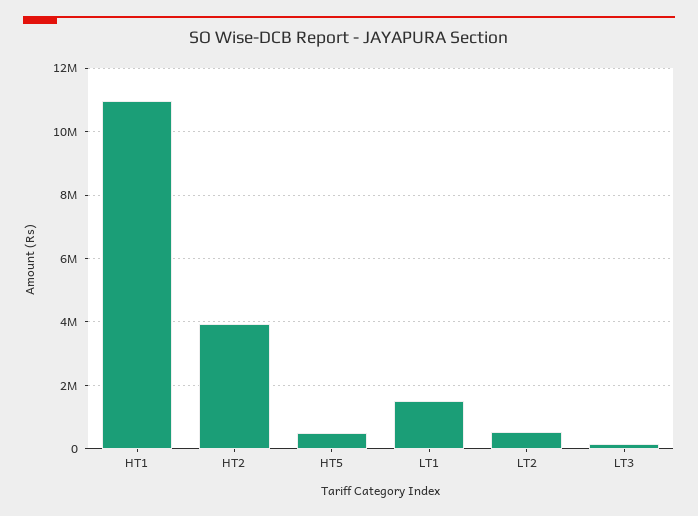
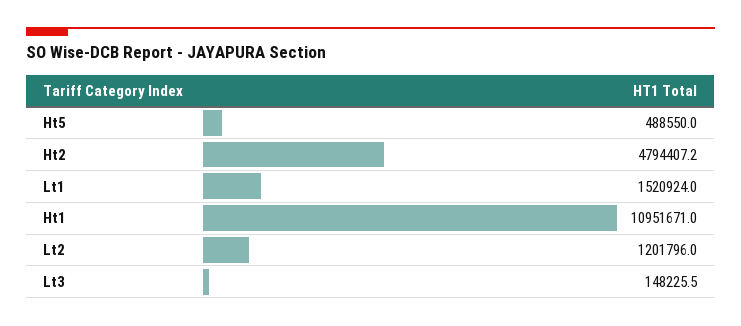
HT2: 4000000 -> 4794407.2
LT2: 600000 -> 1201796

